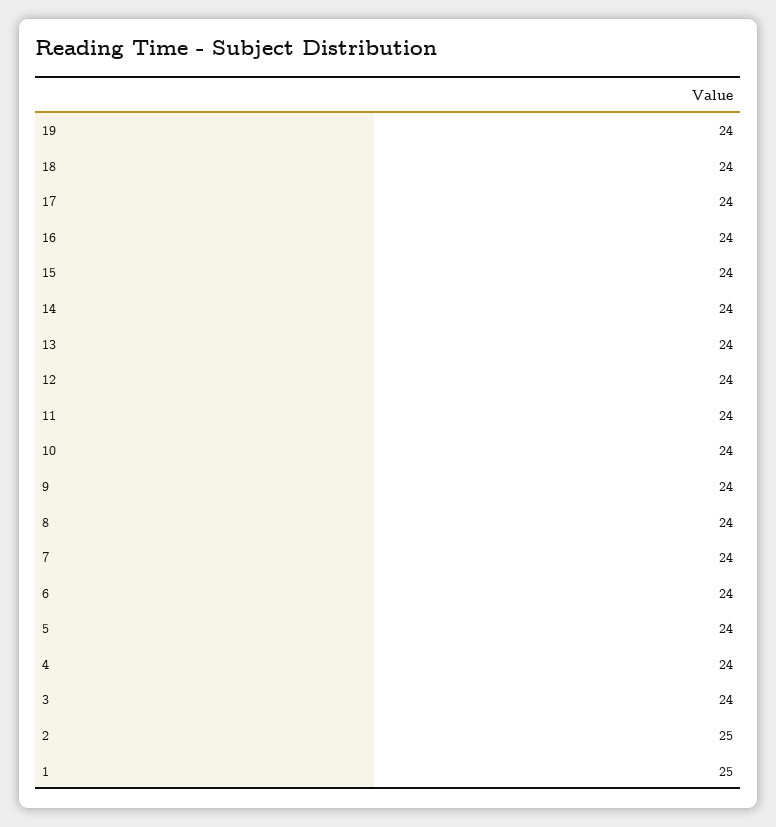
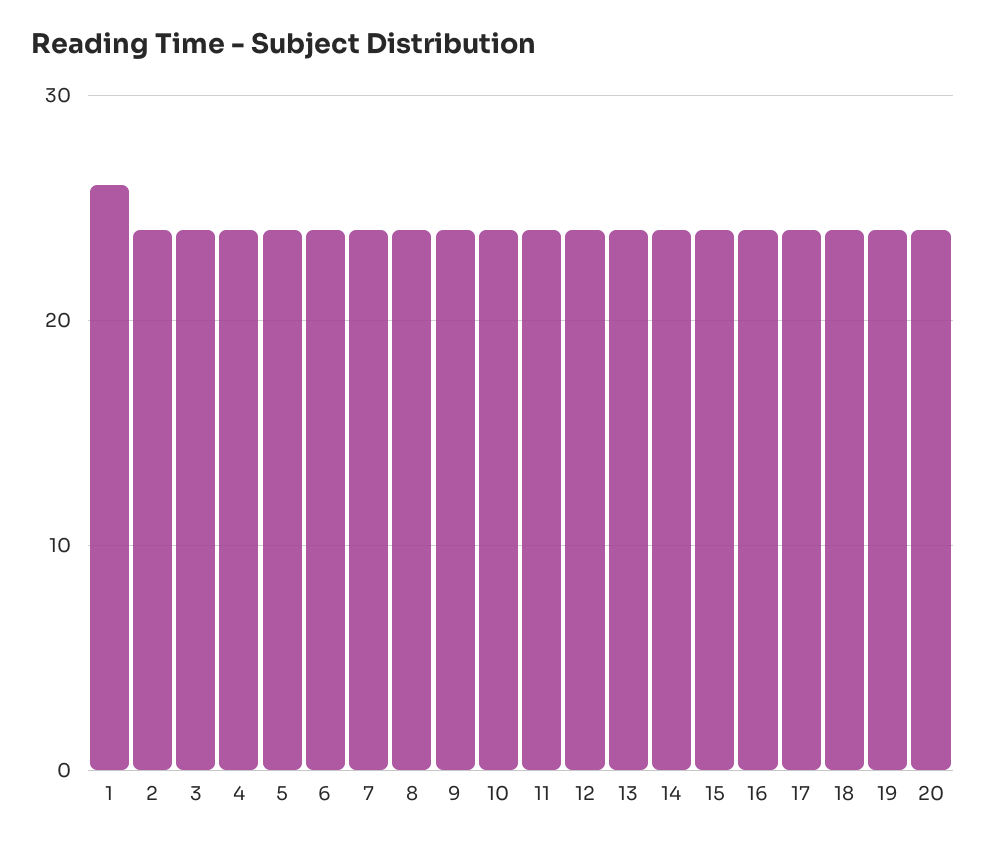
2: 25 -> 24
1: 25 -> 26
20: none -> 24

